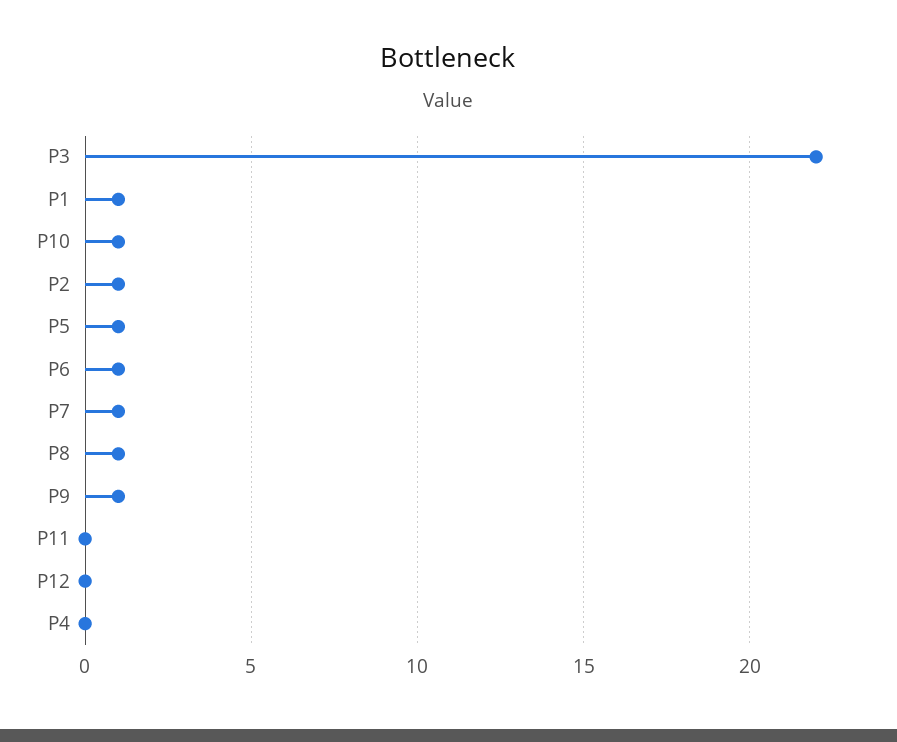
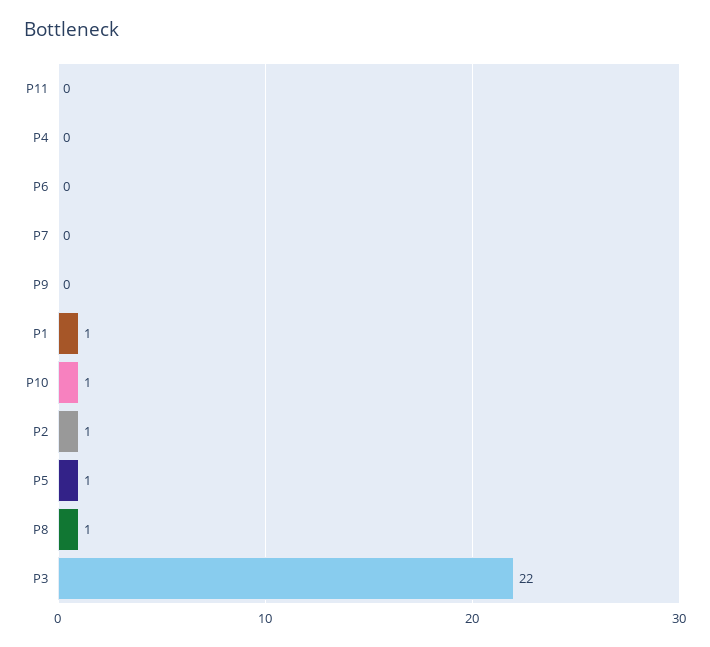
P6: 1 -> 0
P7: 1 -> 0
P9: 1 -> 0
P12: 0 -> none

